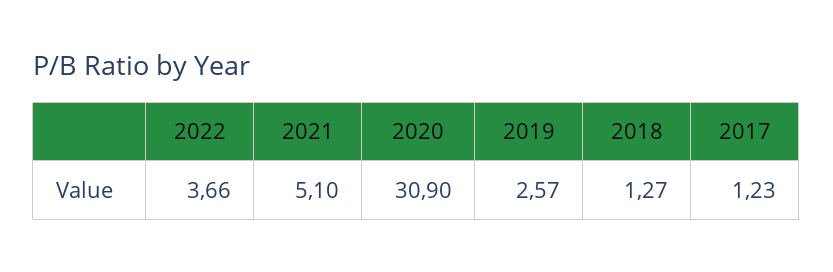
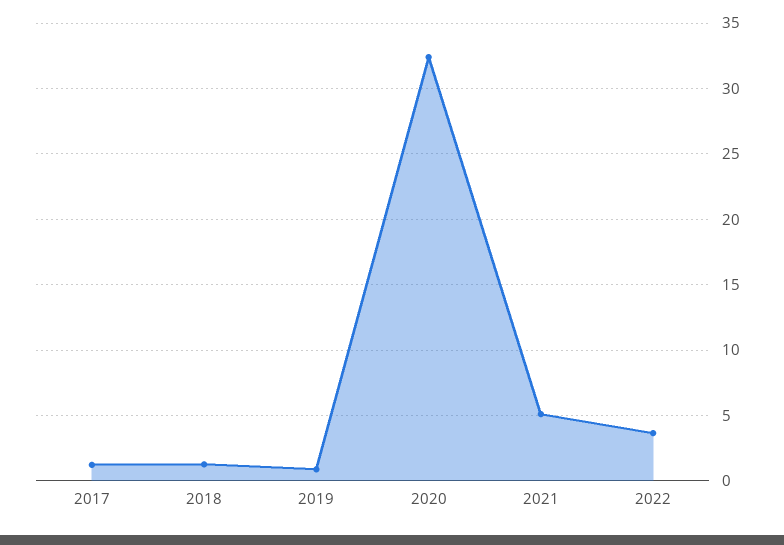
2020: 30.9 -> 32.5
2019: 2.57 -> 1

